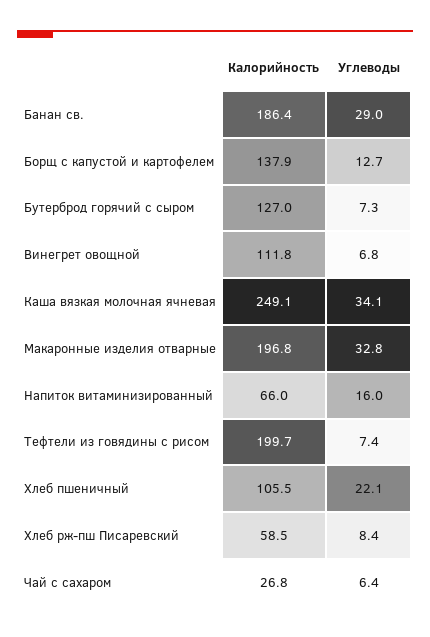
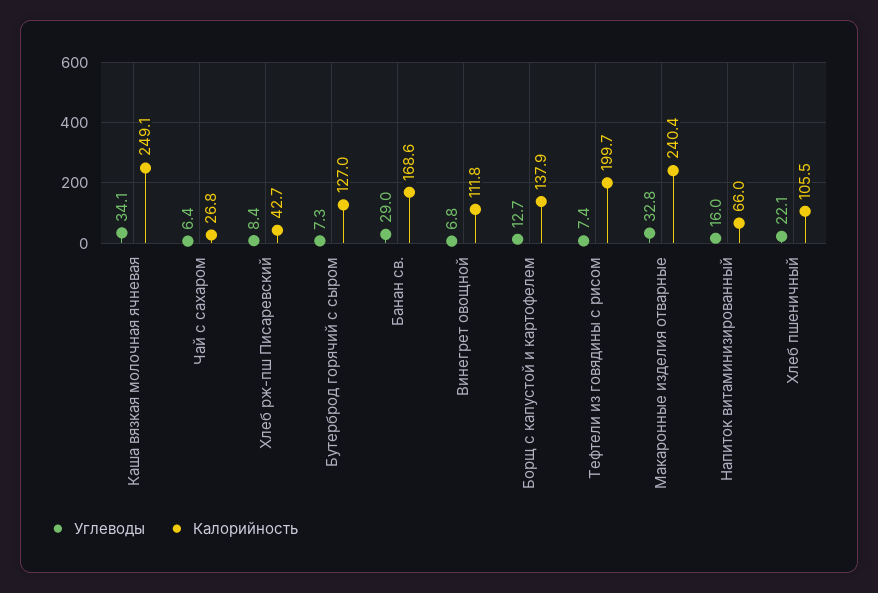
Калорийность, Банан св.: 186.4 -> 168.6
Калорийность, Макаронные изделия отварные: 196.8 -> 240.4
Калорийность, Хлеб рж-пш Писаревский: 58.5 -> 42.7

